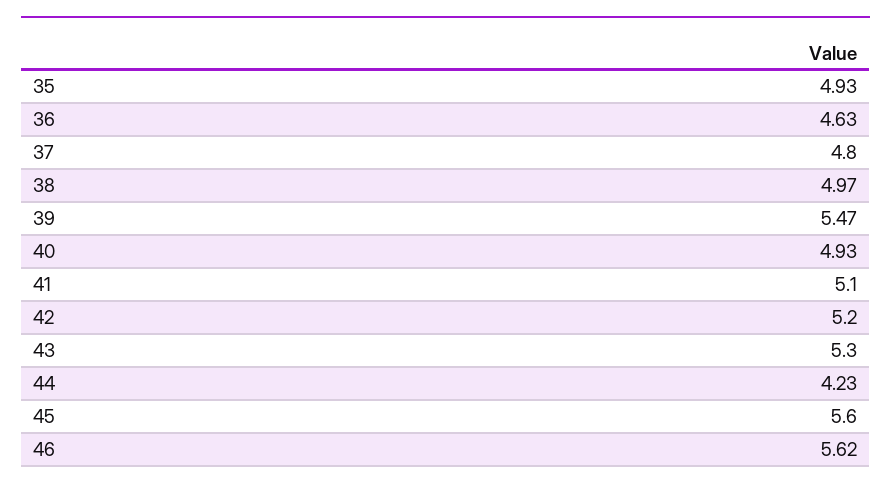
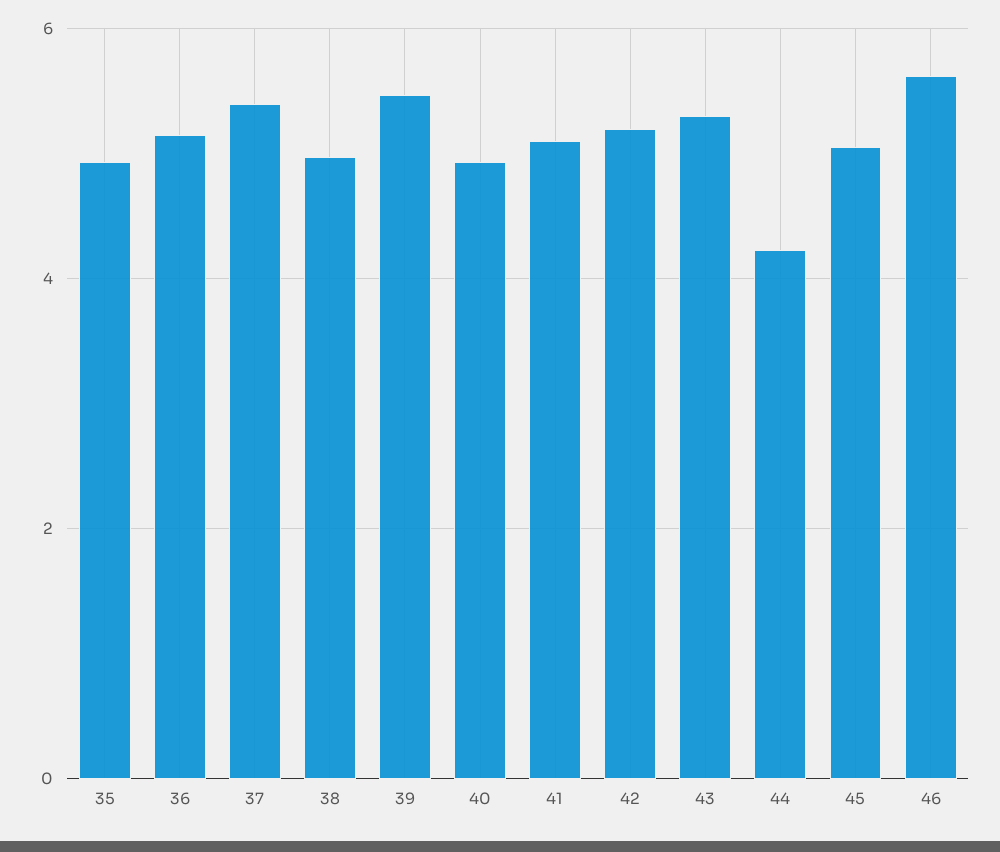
36: 4.63 -> 5.2
37: 4.8 -> 5.4
45: 5.6 -> 5

